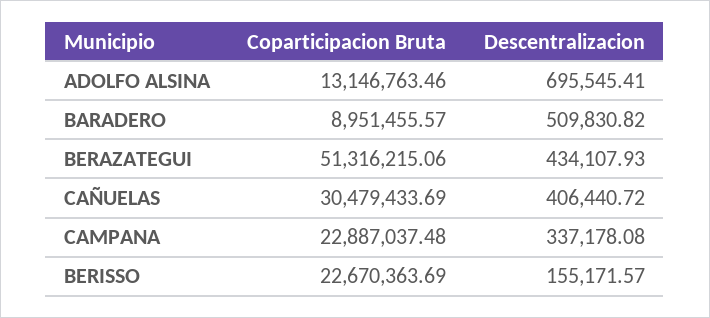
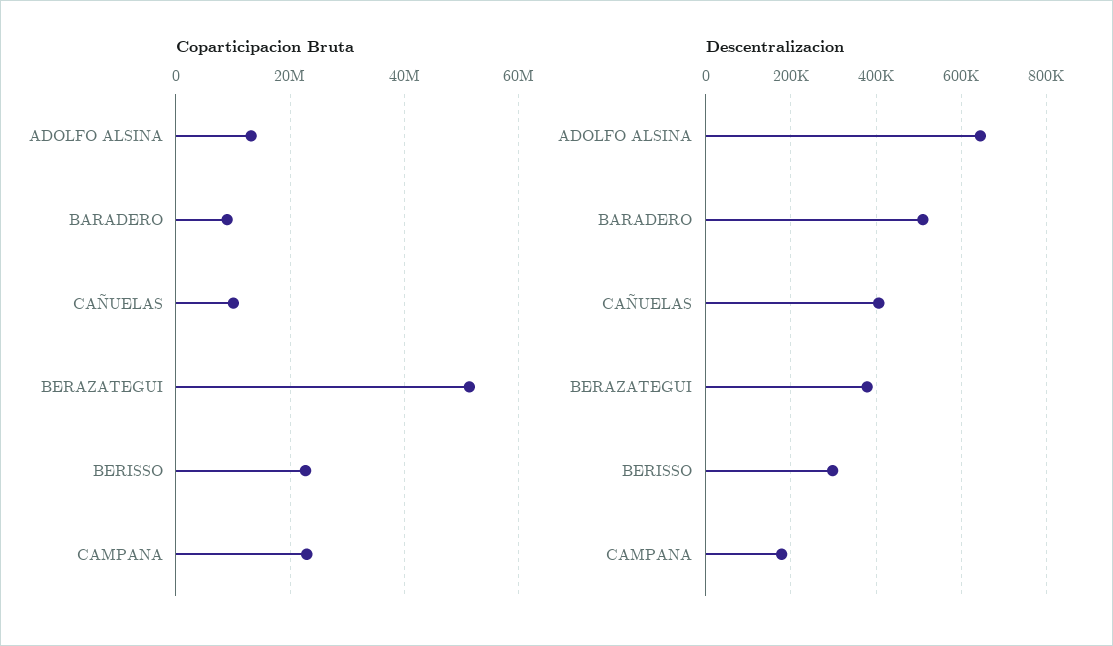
Descentralizacion, ADOLFO ALSINA: 695545.41 -> 640000
Descentralizacion, BERAZATEGUI: 434107.93 -> 380000
Coparticipacion Bruta, CAÑUELAS: 30479433.69 -> 10000000
Descentralizacion, CAMPANA: 337178.08 -> 180000
Descentralizacion, BERISSO: 155171.57 -> 300000

